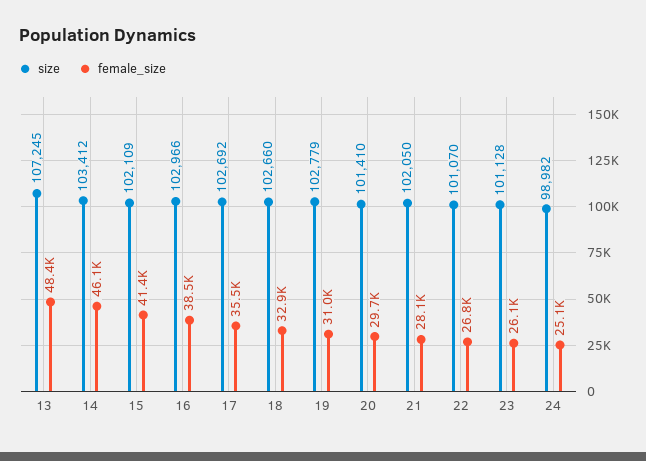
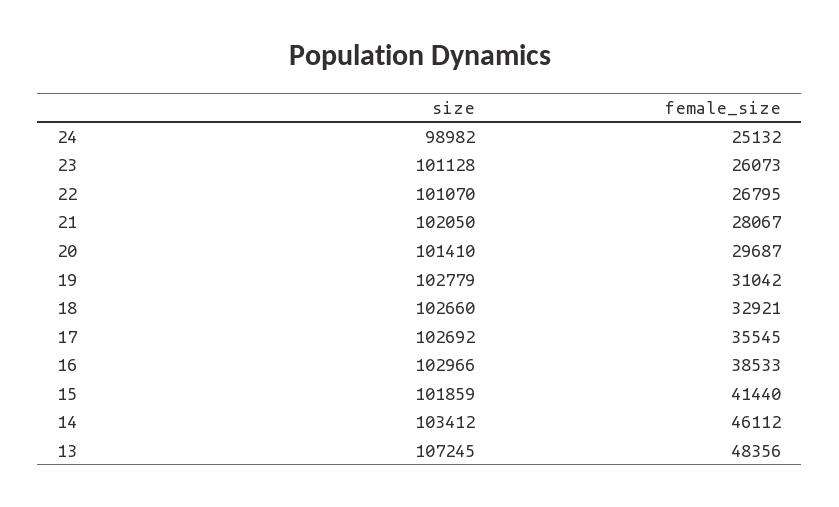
size, 15: 102109 -> 101859

